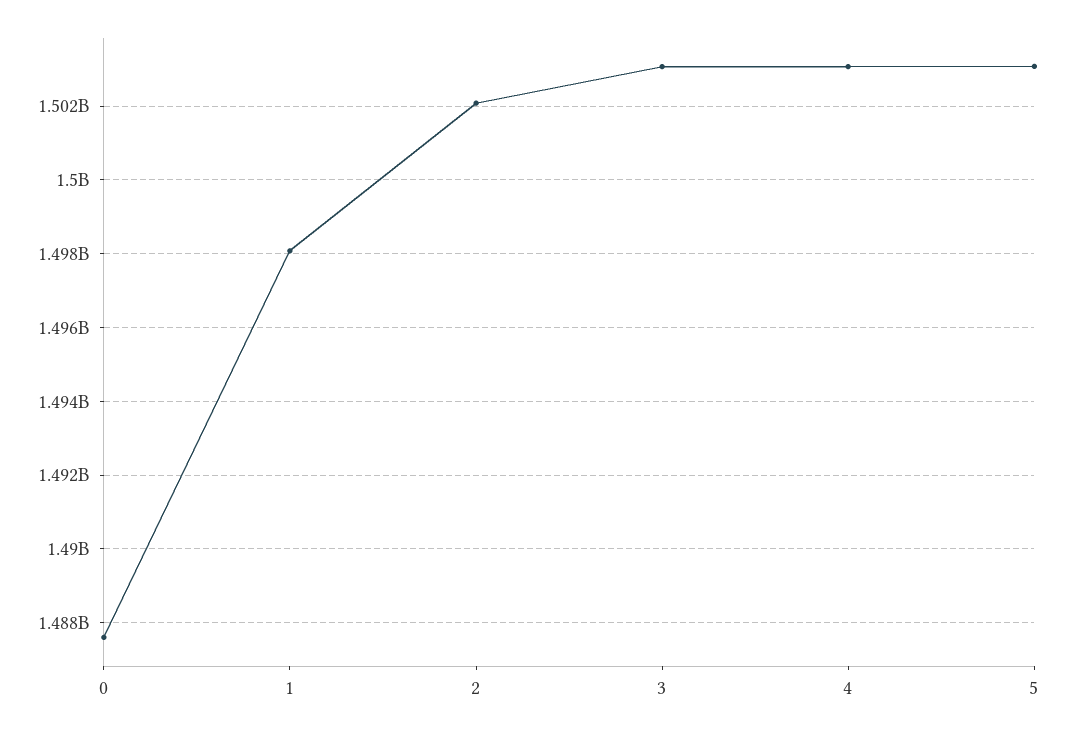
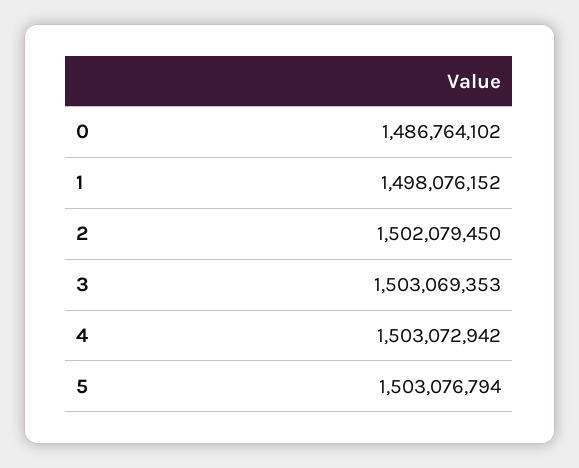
0: 1487600000 -> 1486764102

